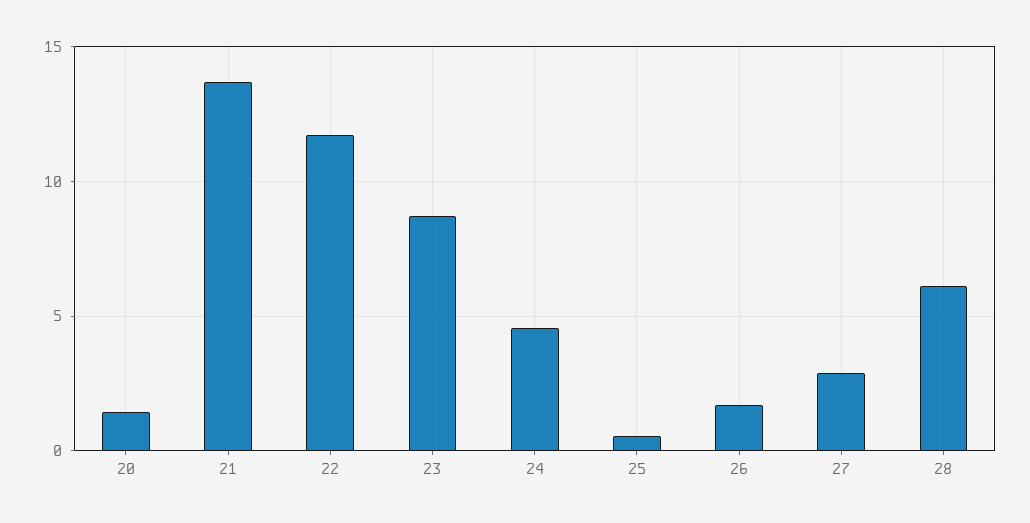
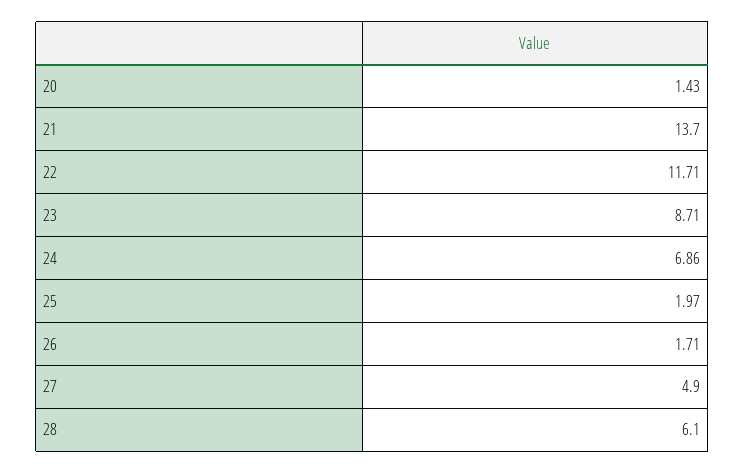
24: 4.5 -> 6.86
25: 0.5 -> 1.97
27: 3 -> 4.9

